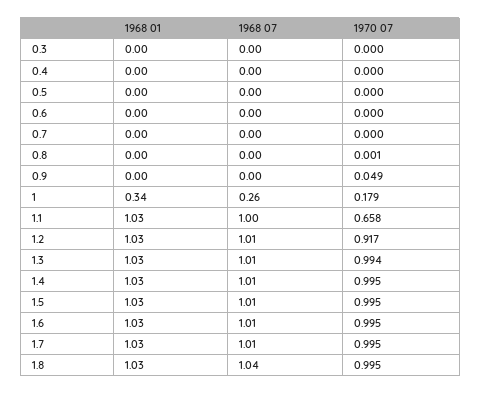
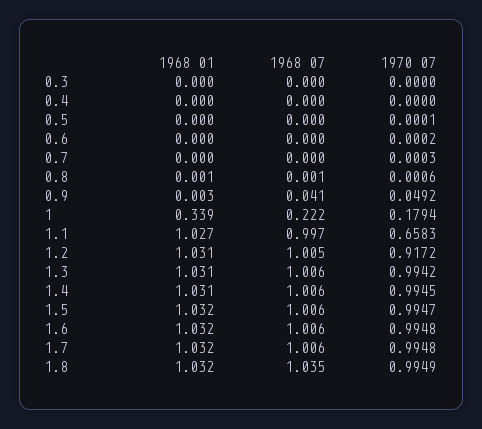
1968 07, 0.9: 0 -> 0.041
1968 07, 1: 0.26 -> 0.222

